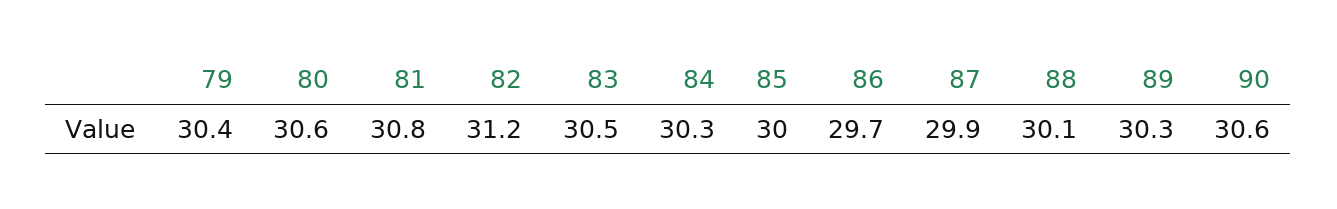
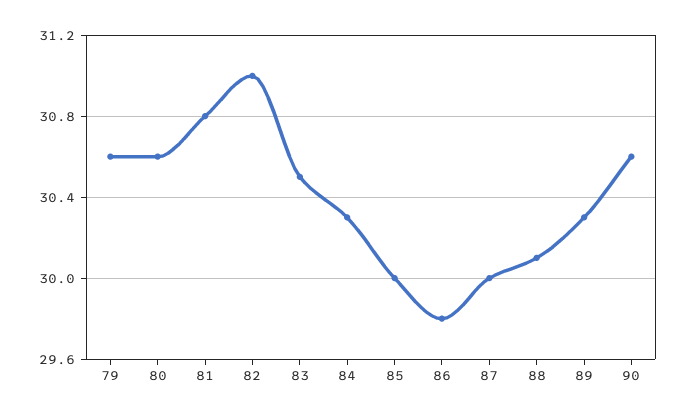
79: 30.4 -> 30.6
82: 31.2 -> 31
86: 29.7 -> 29.8
87: 29.9 -> 30

